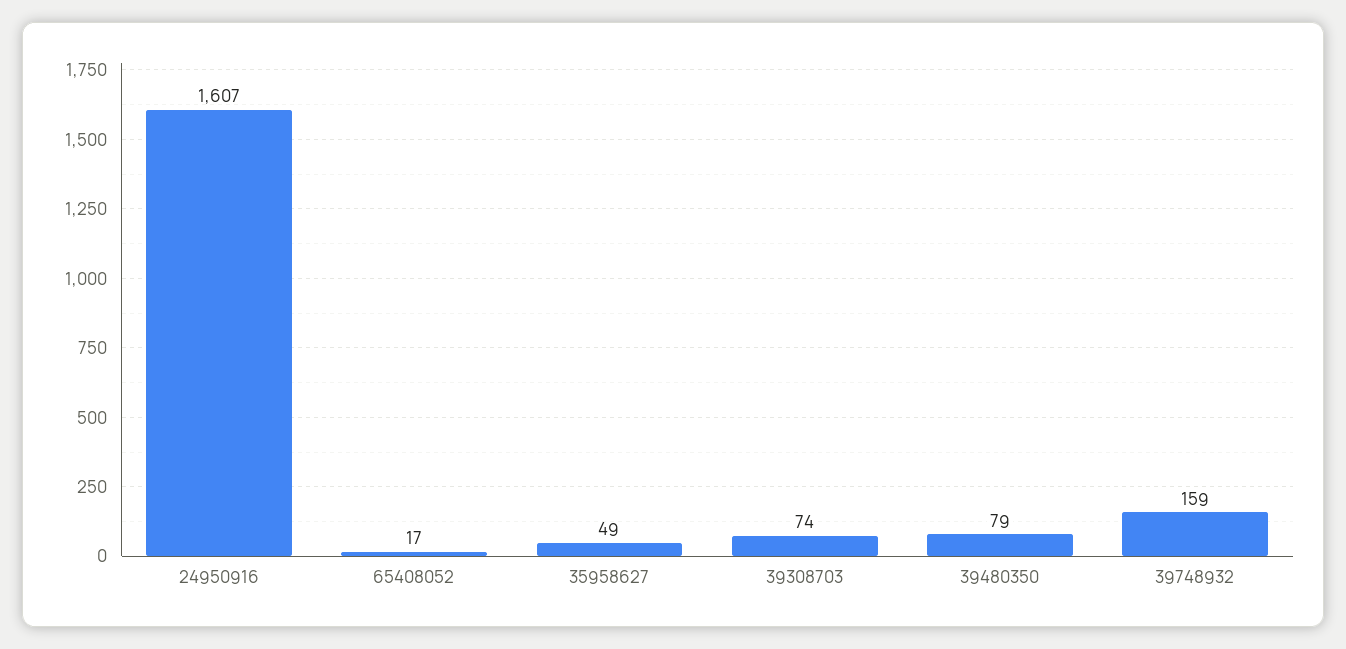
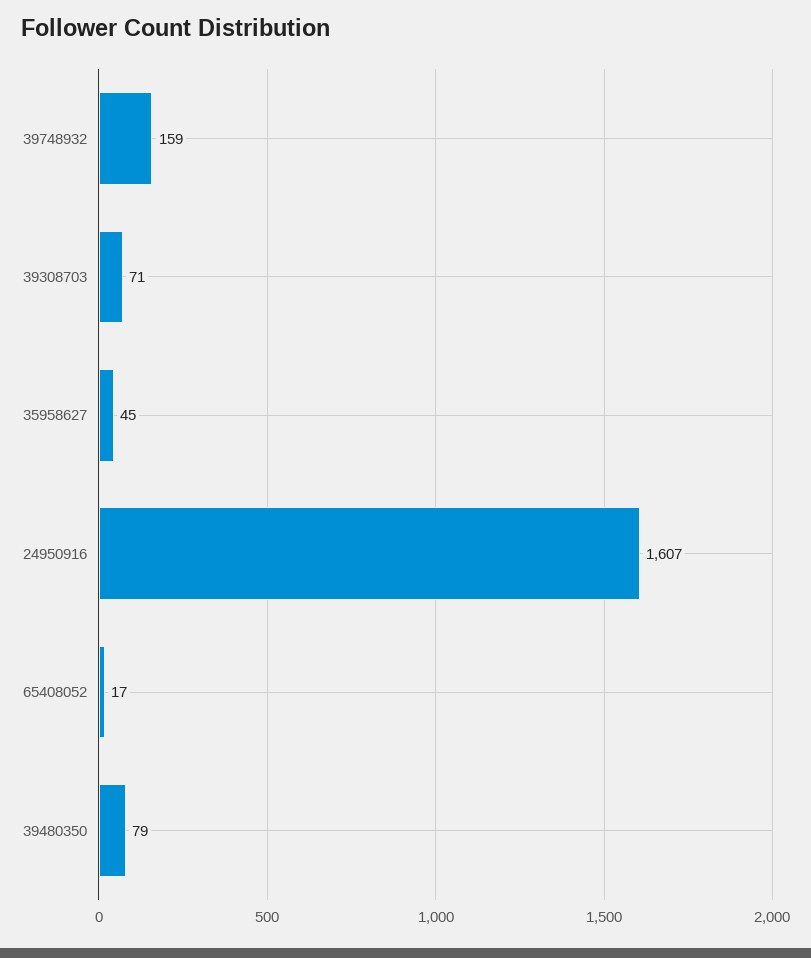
35958627: 49 -> 45
39308703: 74 -> 71

